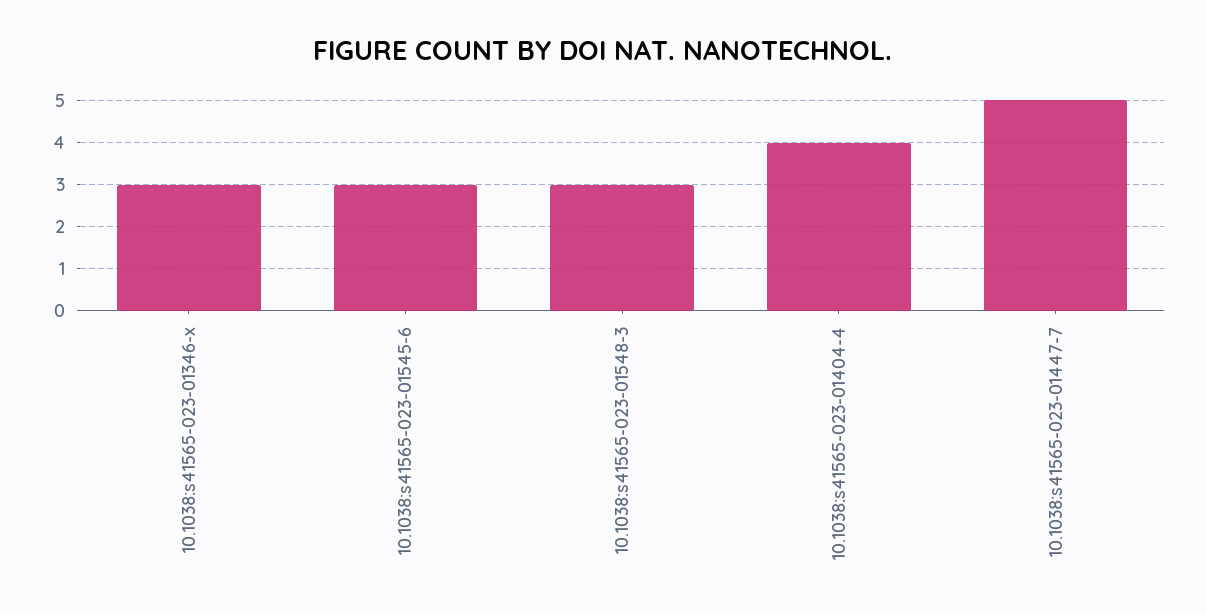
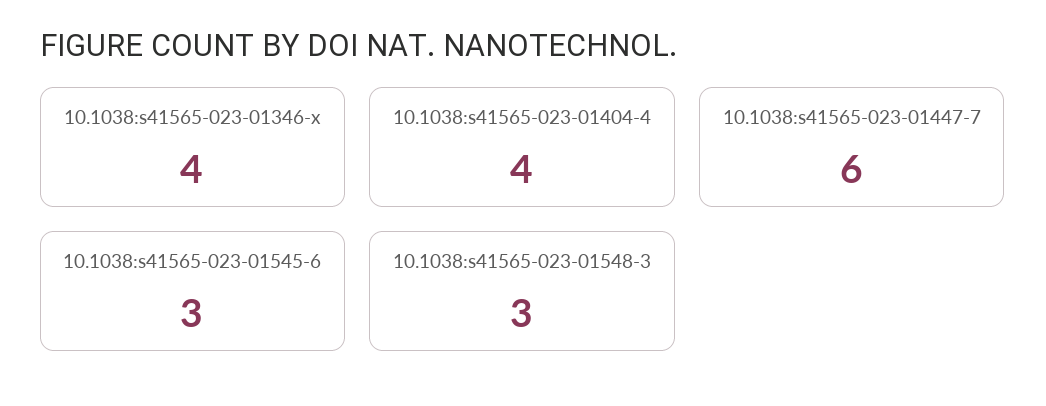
10.1038:s41565-023-01346-x: 3 -> 4
10.1038:s41565-023-01447-7: 5 -> 6

